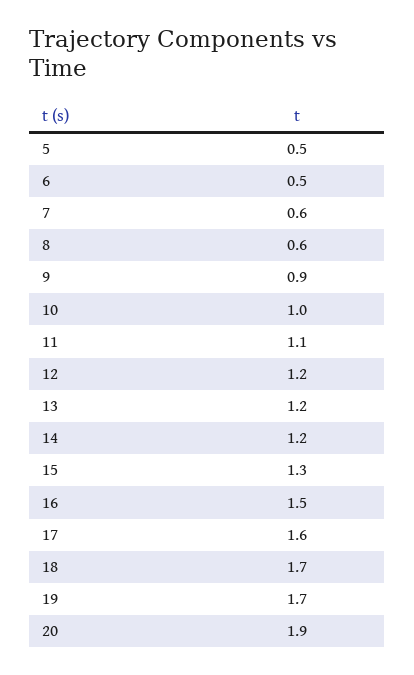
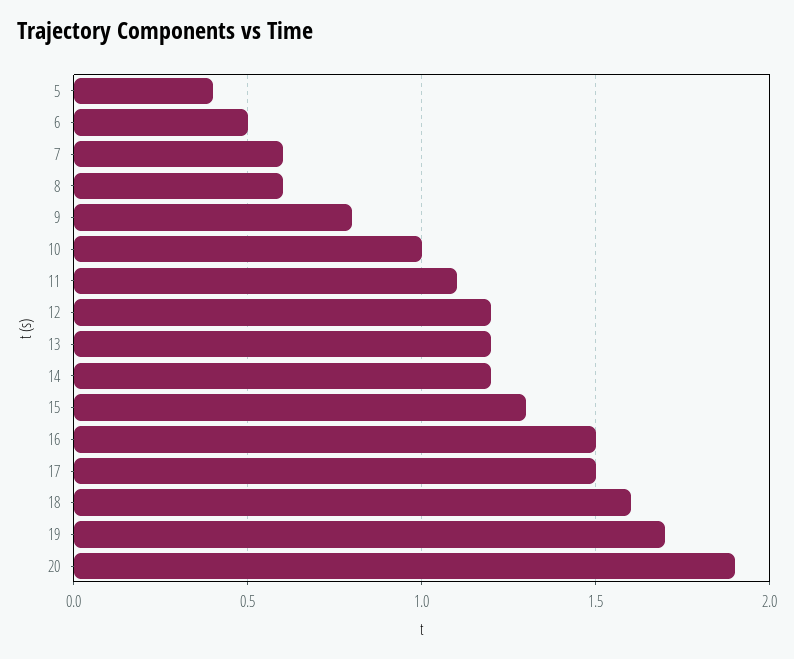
5: 0.5 -> 0.4
9: 0.9 -> 0.8
17: 1.6 -> 1.5
18: 1.7 -> 1.6

